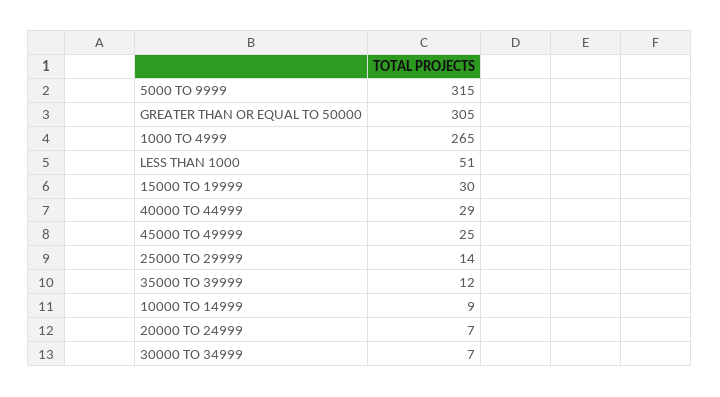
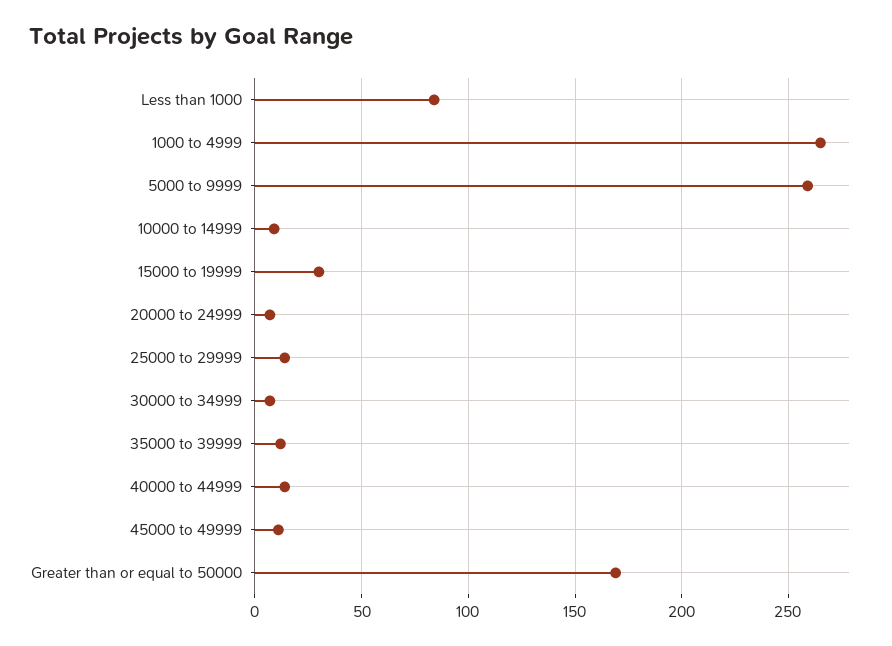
5000 TO 9999: 315 -> 260
GREATER THAN OR EQUAL TO 50000: 305 -> 170
LESS THAN 1000: 51 -> 85
40000 TO 44999: 29 -> 15
45000 TO 49999: 25 -> 10

